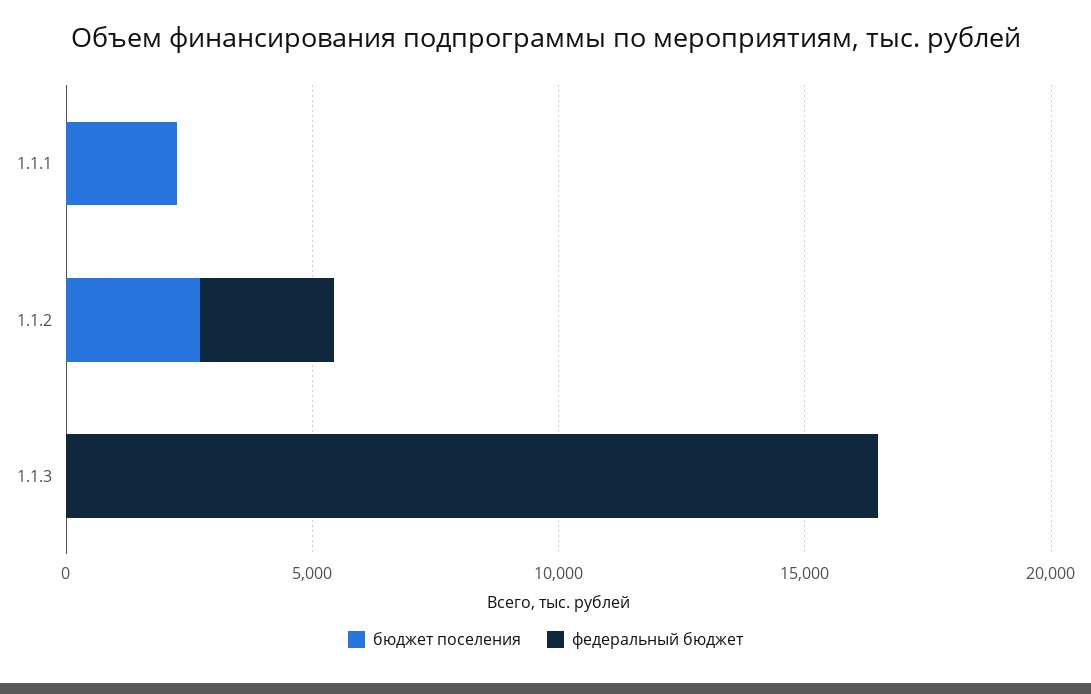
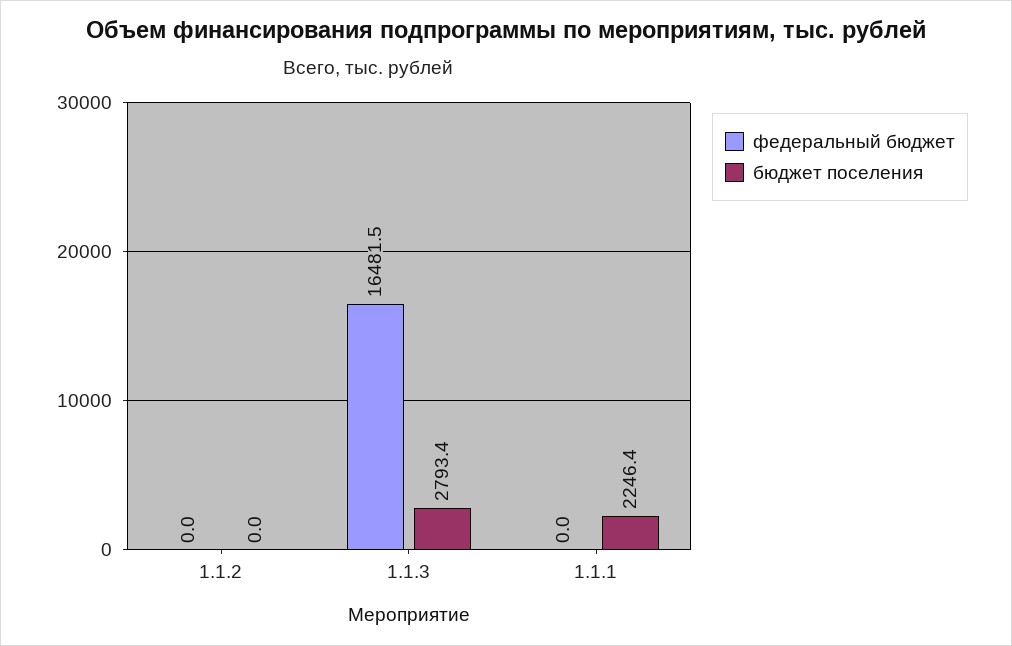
бюджет поселения, 1.1.2: 3000 -> 0
федеральный бюджет, 1.1.2: 3000 -> 0
бюджет поселения, 1.1.3: 0 -> 2793.4

